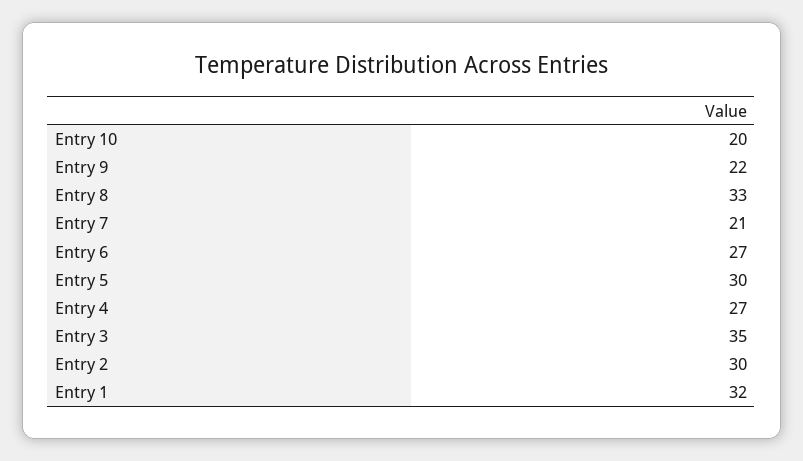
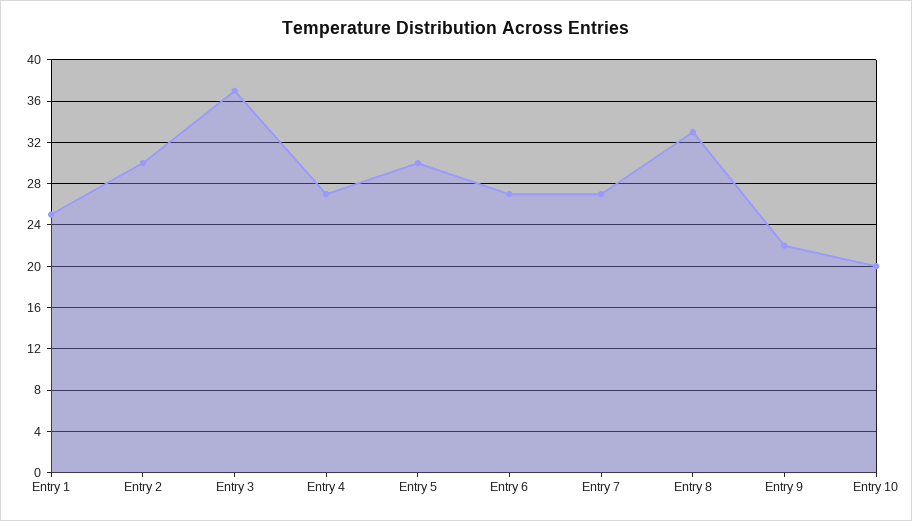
Entry 7: 21 -> 27
Entry 3: 35 -> 37
Entry 1: 32 -> 25

